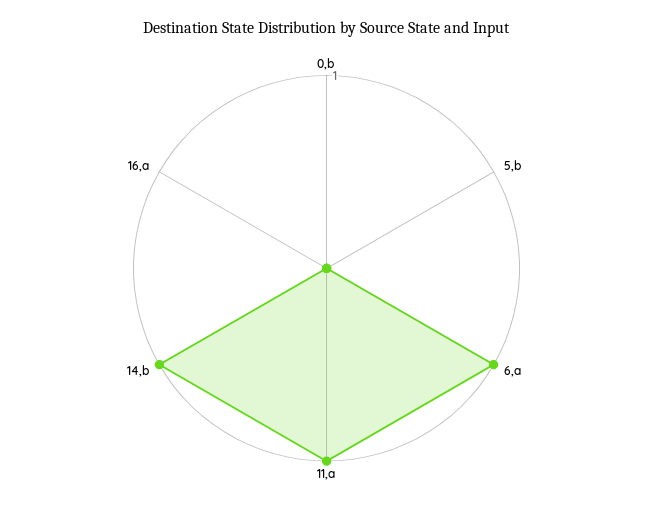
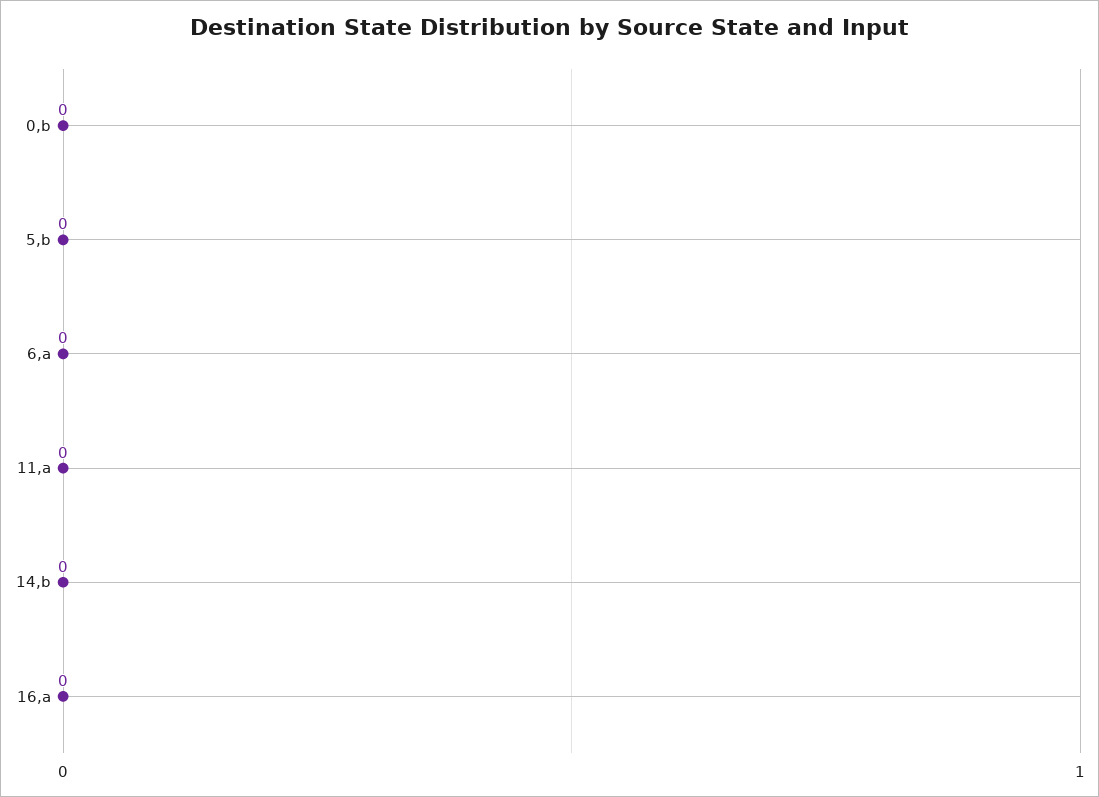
6,a: 1 -> 0
11,a: 1 -> 0
14,b: 1 -> 0

